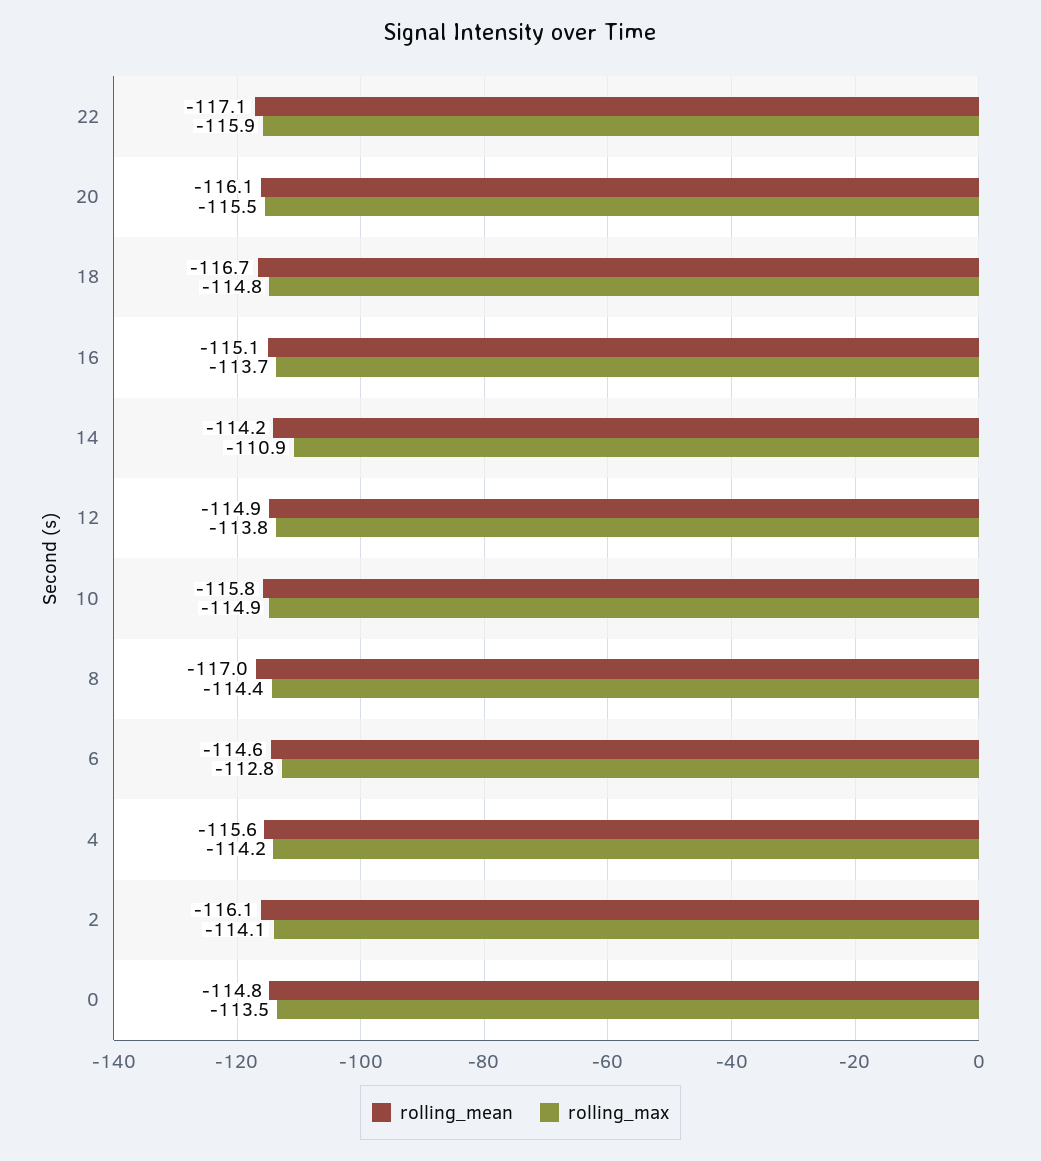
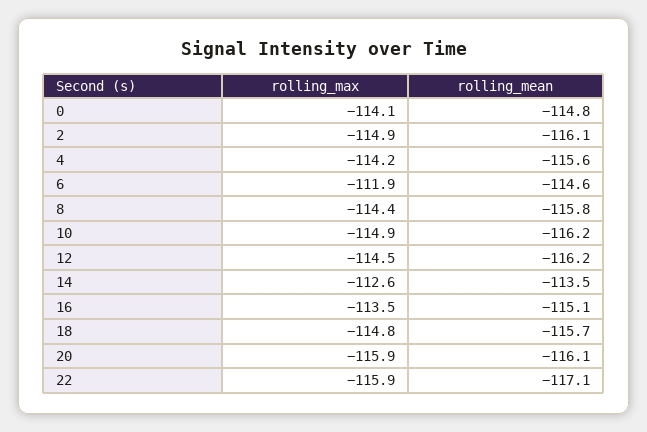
rolling_max, 20: -115.5 -> -115.9
rolling_mean, 18: -116.7 -> -115.7
rolling_max, 16: -113.7 -> -113.5
rolling_mean, 14: -114.2 -> -113.5
rolling_max, 14: -110.9 -> -112.6
rolling_mean, 12: -114.9 -> -116.2
rolling_max, 12: -113.8 -> -114.5
rolling_mean, 10: -115.8 -> -116.2
rolling_mean, 8: -117 -> -115.8
rolling_max, 6: -112.8 -> -111.9
rolling_max, 2: -114.1 -> -114.9
rolling_max, 0: -113.5 -> -114.1

